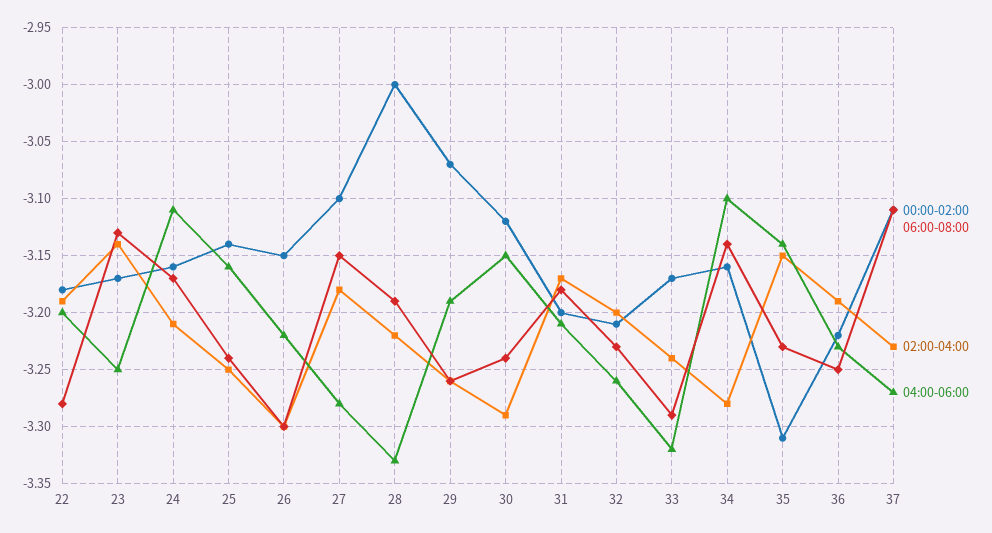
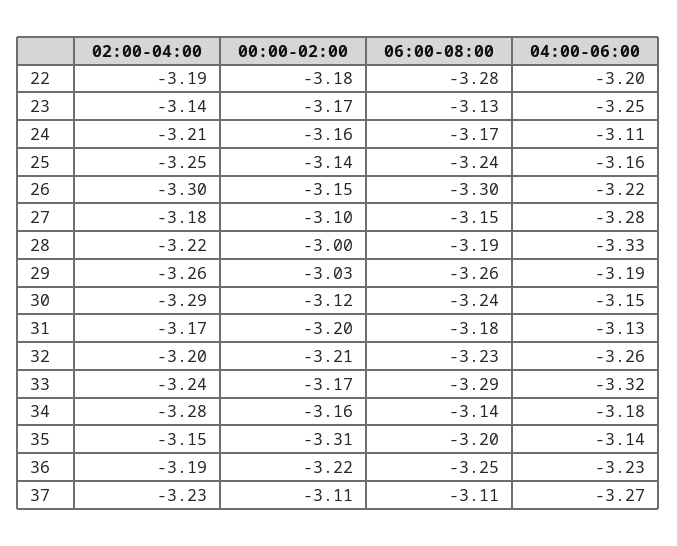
00:00-02:00, 29: -3.07 -> -3.03
04:00-06:00, 31: -3.21 -> -3.13
04:00-06:00, 34: -3.1 -> -3.18
06:00-08:00, 35: -3.23 -> -3.2

